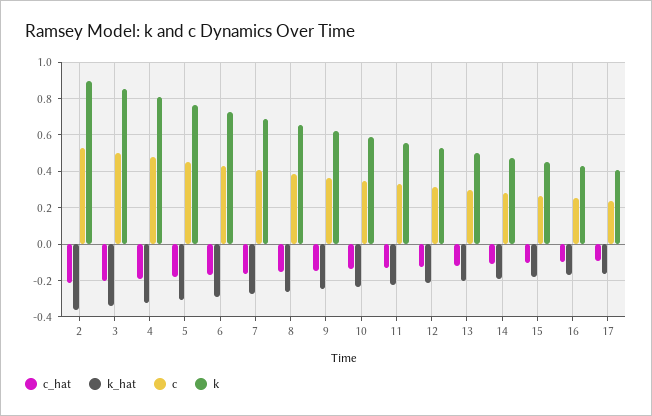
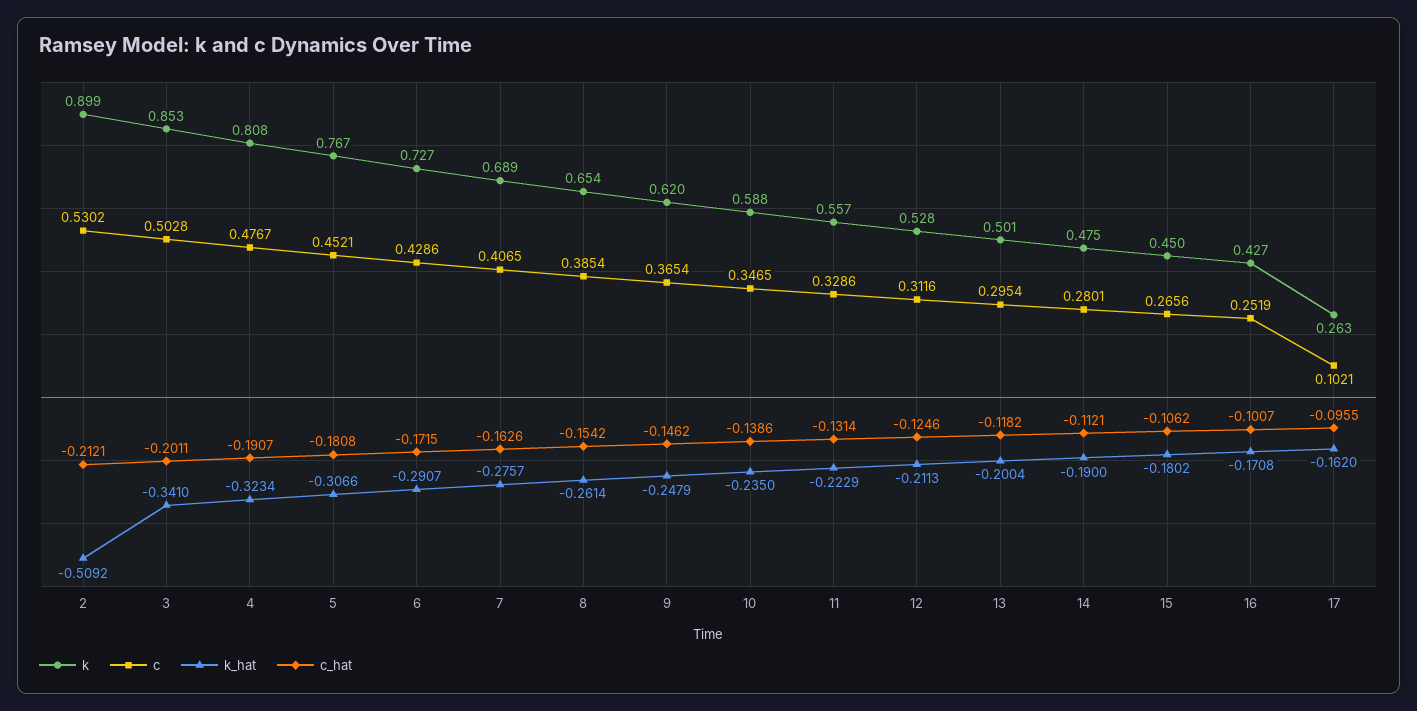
k_hat, 2: -0.35 -> -0.5092
c, 17: 0.25 -> 0.1021
k, 17: 0.4 -> 0.263

